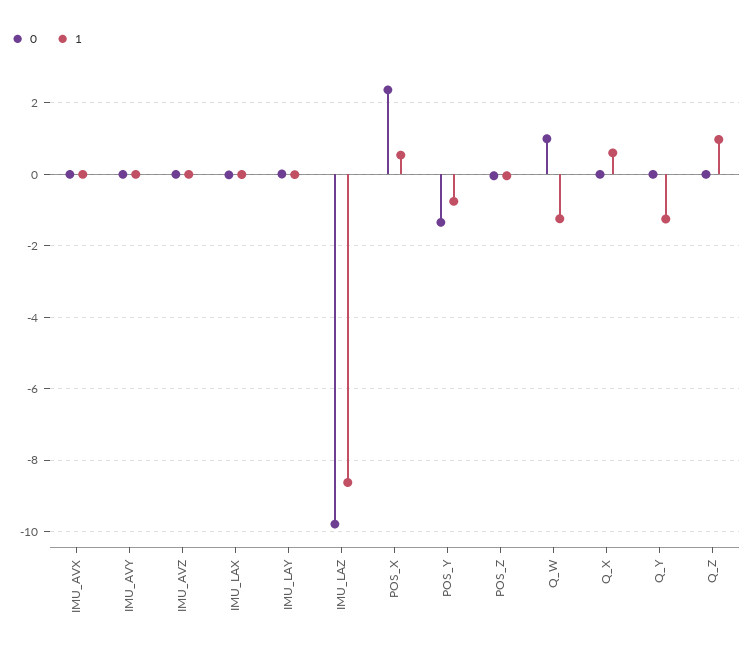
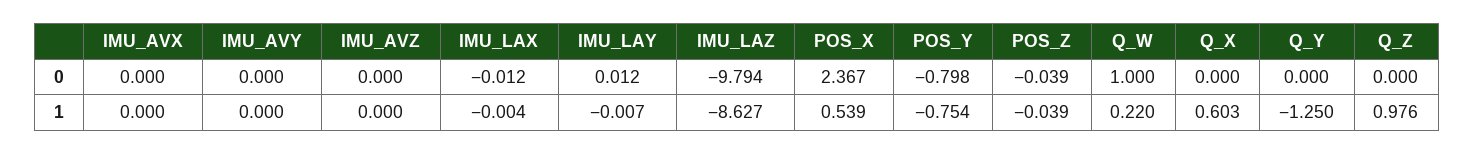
0, POS_Y: -1.4 -> -0.798
1, Q_W: -1.2 -> 0.22

